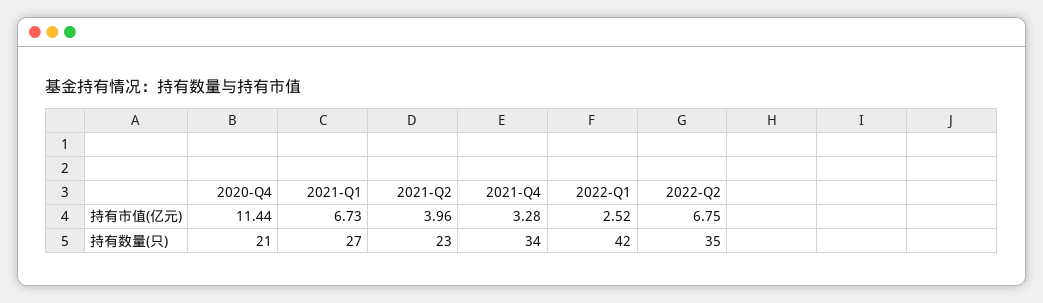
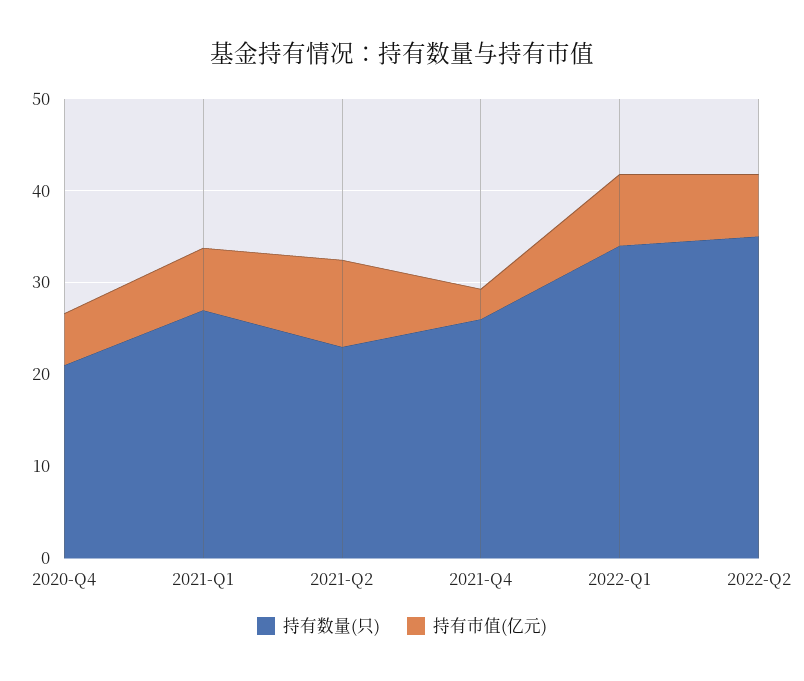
持有市值(亿元), 2020-Q4: 11.44 -> 6
持有市值(亿元), 2021-Q2: 3.96 -> 10
持有市值(亿元), 2022-Q1: 2.52 -> 8
持有数量(只), 2021-Q4: 34 -> 26
持有数量(只), 2022-Q1: 42 -> 34

